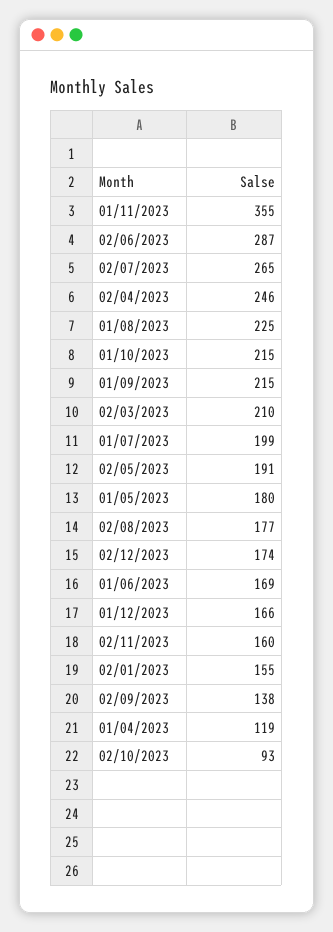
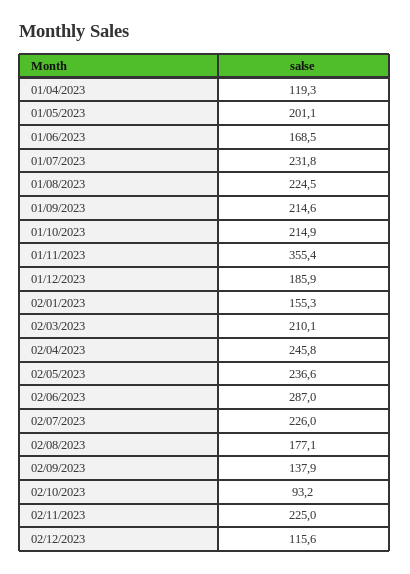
02/07/2023: 265 -> 226
01/07/2023: 199 -> 231.8
02/05/2023: 191 -> 236.6
01/05/2023: 180 -> 201.1
02/12/2023: 174 -> 115.6
01/12/2023: 166 -> 185.9
02/11/2023: 160 -> 225

